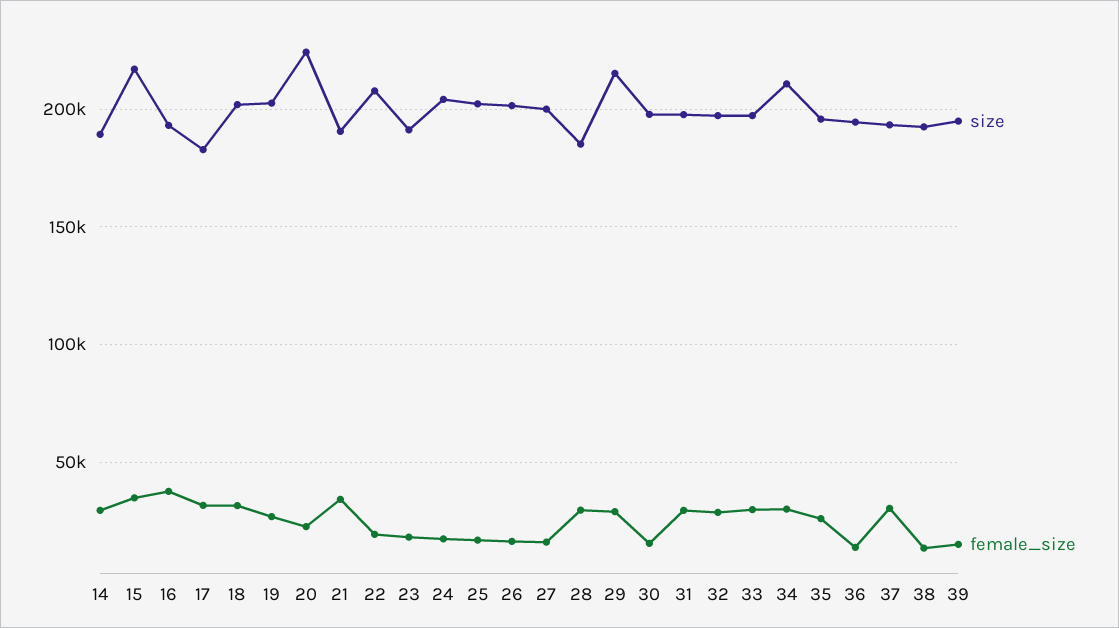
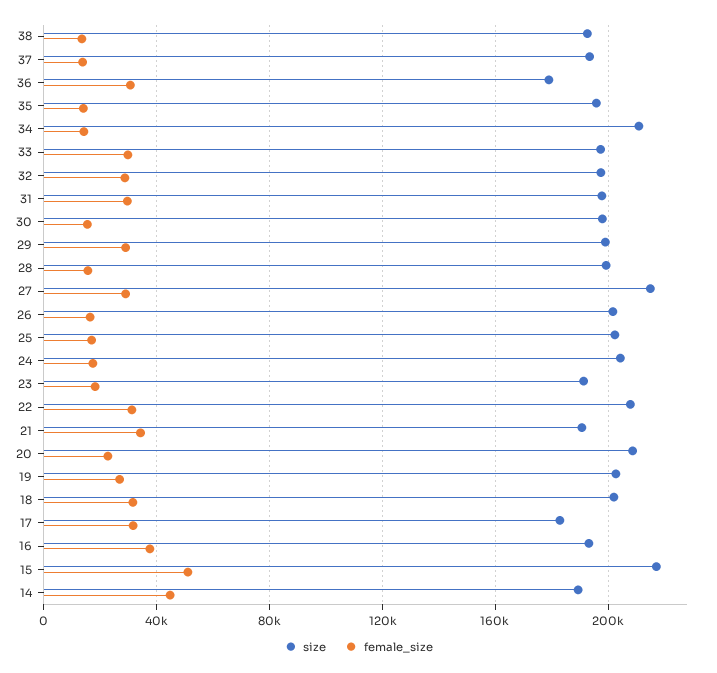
female_size, 14: 30000 -> 45000
female_size, 15: 35000 -> 50000
size, 20: 225000 -> 210000
female_size, 22: 20000 -> 30000
size, 27: 200000 -> 215000
female_size, 27: 15000 -> 30000
size, 28: 185000 -> 200000
female_size, 28: 30000 -> 15000
size, 29: 215000 -> 200000
female_size, 34: 30000 -> 15000
female_size, 35: 25000 -> 15000
size, 36: 195000 -> 180000
female_size, 36: 15000 -> 30000
female_size, 37: 30000 -> 15000
size, 39: 195000 -> none
female_size, 39: 15000 -> none

